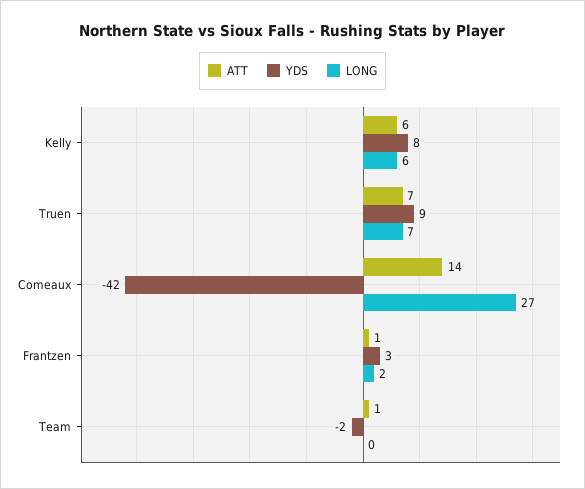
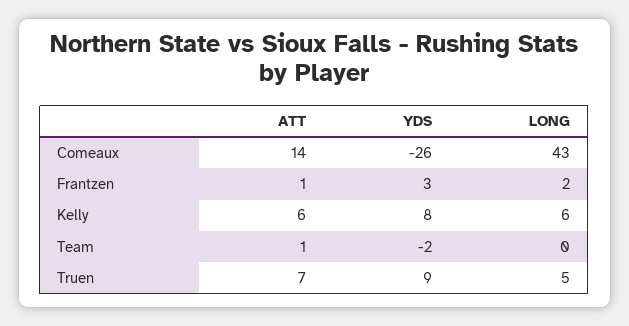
LONG, Truen: 7 -> 5
YDS, Comeaux: -42 -> -26
LONG, Comeaux: 27 -> 43

